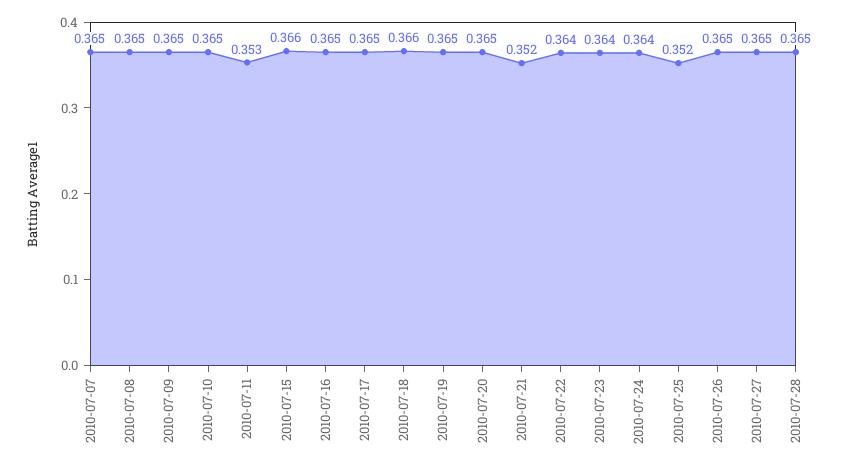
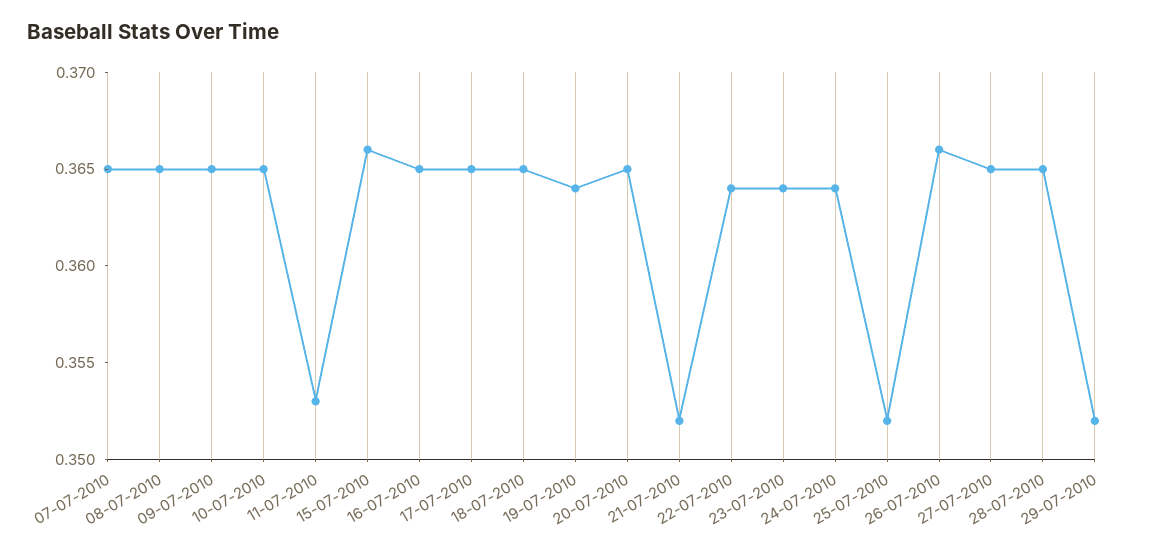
2010-07-18: 0.366 -> 0.365
2010-07-19: 0.365 -> 0.364
2010-07-26: 0.365 -> 0.366
29-07-2010: none -> 0.352

